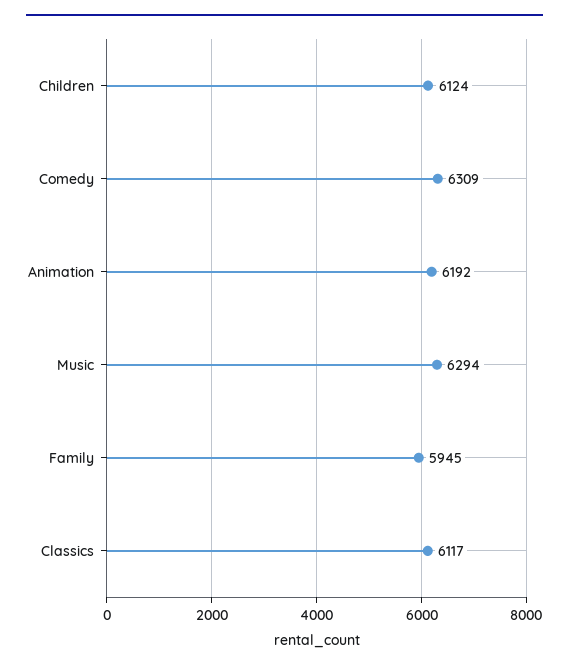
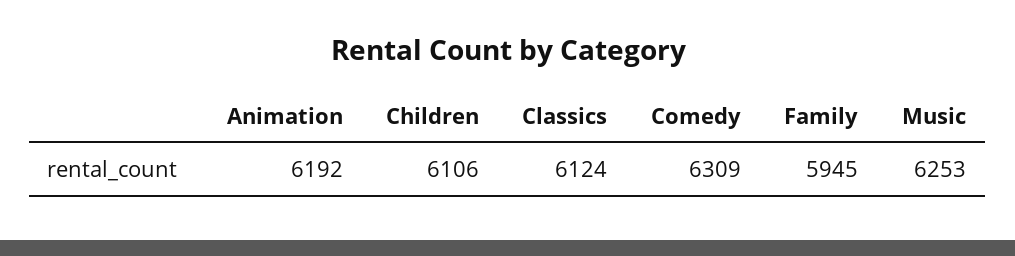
Children: 6124 -> 6106
Music: 6294 -> 6253
Classics: 6117 -> 6124

